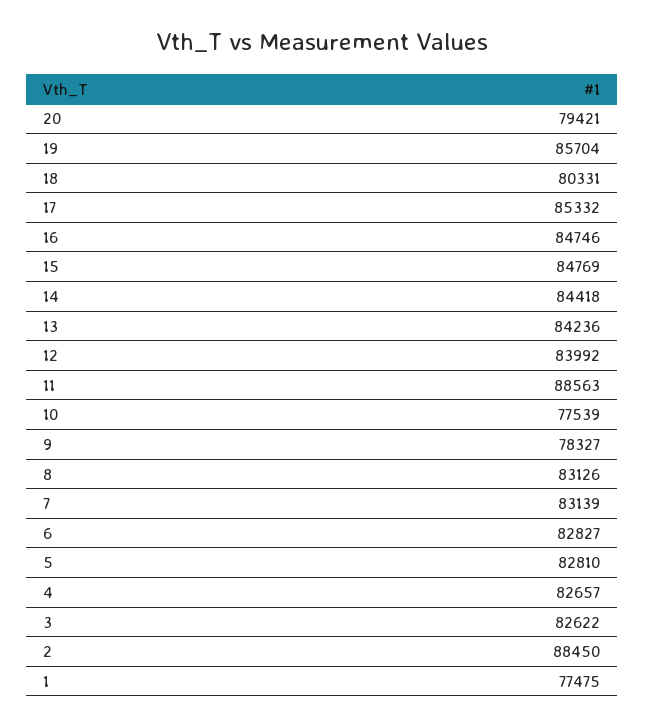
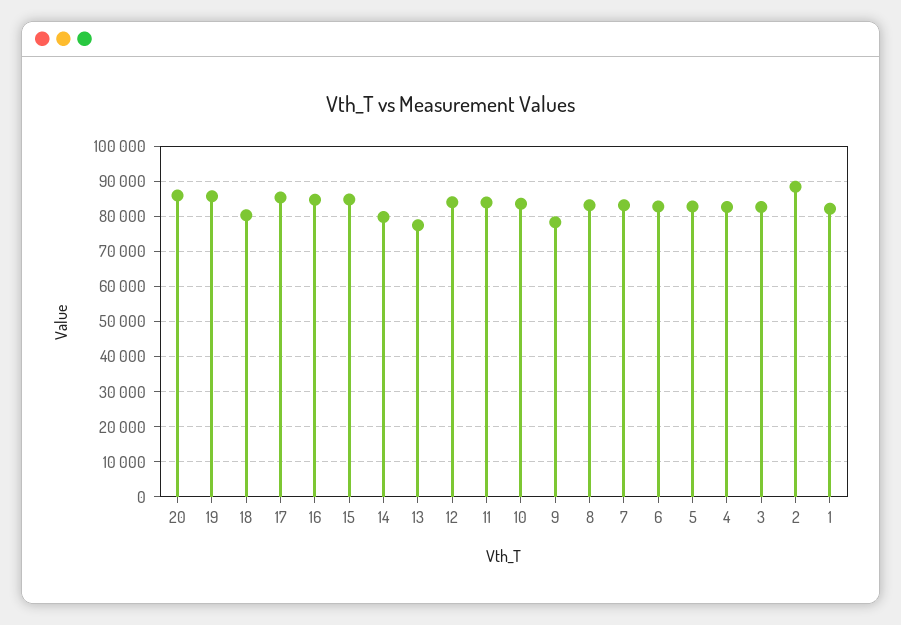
20: 79421 -> 86000
14: 84418 -> 80000
13: 84236 -> 78000
11: 88563 -> 84000
10: 77539 -> 84000
1: 77475 -> 82000

